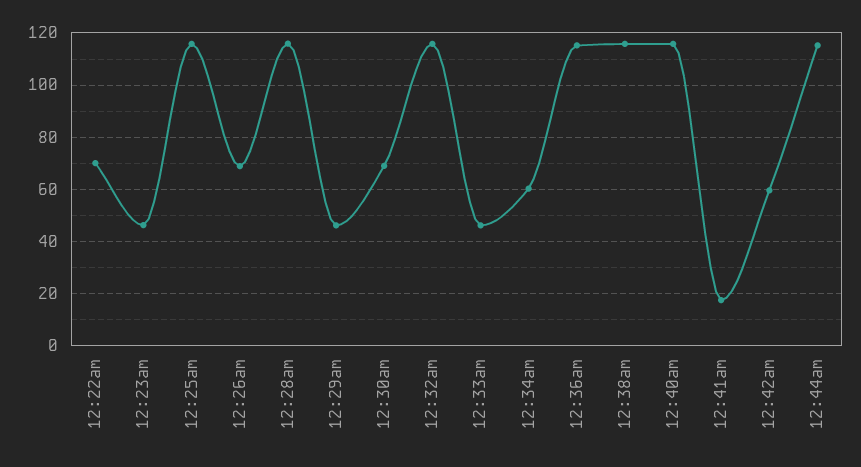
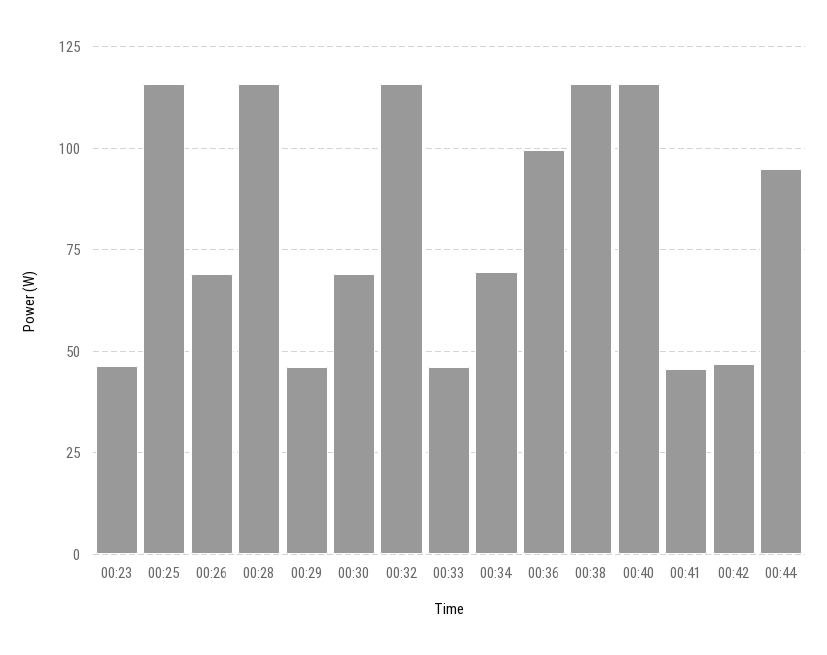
12:22am: 70 -> none
12:34am: 60 -> 70
12:36am: 115 -> 100
12:41am: 17.5 -> 45
12:42am: 60 -> 47.5
12:44am: 115 -> 95

